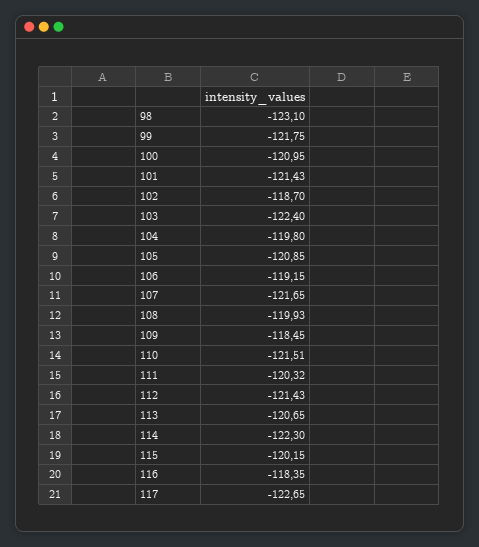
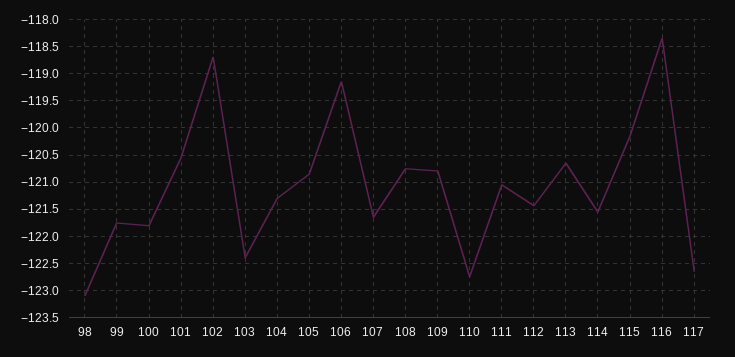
100: -120.95 -> -121.75
101: -121.43 -> -120.5
104: -119.8 -> -121.25
108: -119.93 -> -120.75
109: -118.45 -> -120.75
110: -121.51 -> -122.75
111: -120.32 -> -121
114: -122.3 -> -121.5

